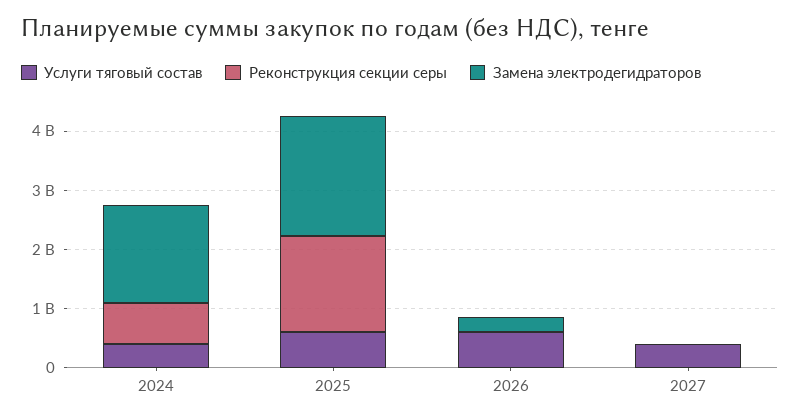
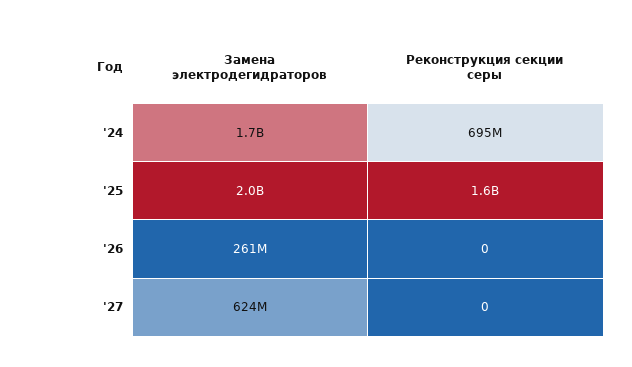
Услуги тяговый состав, 2024: 400000000 -> none
Услуги тяговый состав, 2025: 600000000 -> none
Услуги тяговый состав, 2026: 600000000 -> none
Услуги тяговый состав, 2027: 400000000 -> none
Замена электродегидраторов, 2027: 0 -> 624000000

